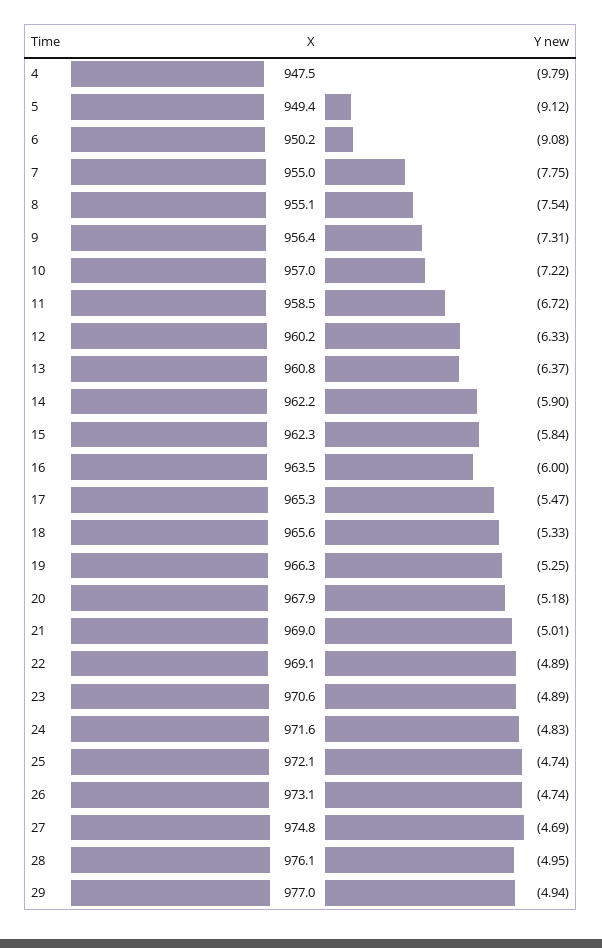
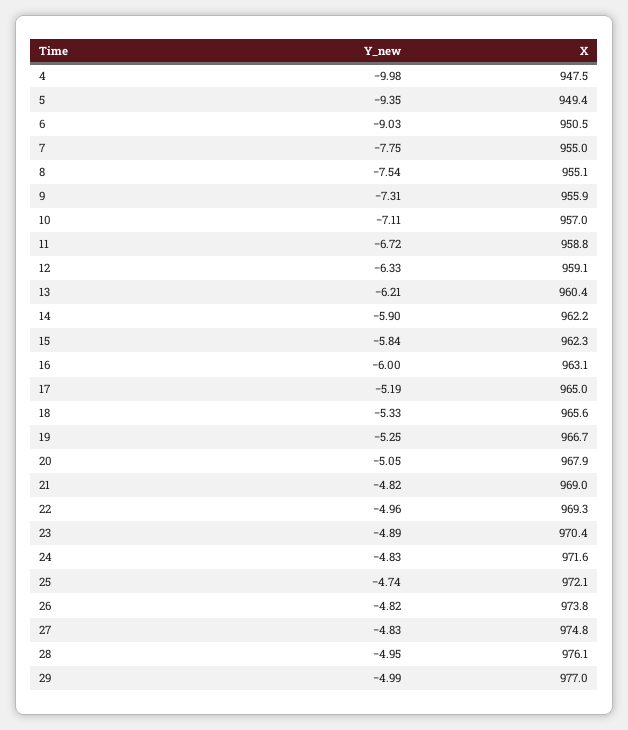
Y new, 4: -9.79 -> -9.98
Y new, 5: -9.12 -> -9.35
X, 6: 950.2 -> 950.5
Y new, 6: -9.08 -> -9.03
X, 9: 956.4 -> 955.9
Y new, 10: -7.22 -> -7.11
X, 11: 958.5 -> 958.8
X, 12: 960.2 -> 959.1
X, 13: 960.8 -> 960.4
Y new, 13: -6.37 -> -6.21
X, 16: 963.5 -> 963.1
X, 17: 965.3 -> 965
Y new, 17: -5.47 -> -5.19
X, 19: 966.3 -> 966.7
Y new, 20: -5.18 -> -5.05
Y new, 21: -5.01 -> -4.82
X, 22: 969.1 -> 969.3
Y new, 22: -4.89 -> -4.96
X, 23: 970.6 -> 970.4
X, 26: 973.1 -> 973.8
Y new, 26: -4.74 -> -4.82
Y new, 27: -4.69 -> -4.83
Y new, 29: -4.94 -> -4.99

